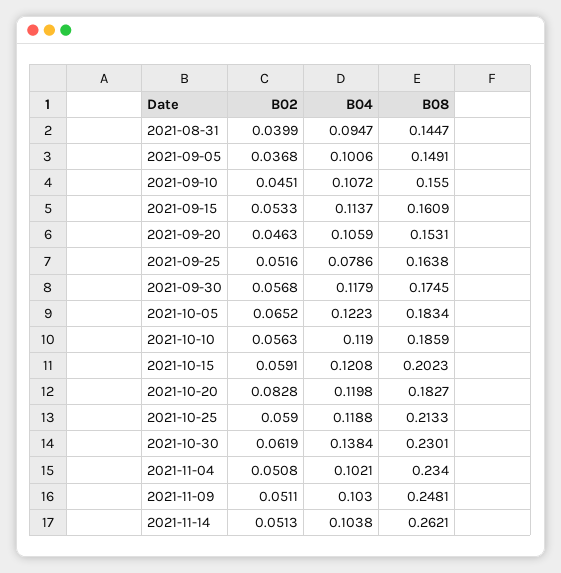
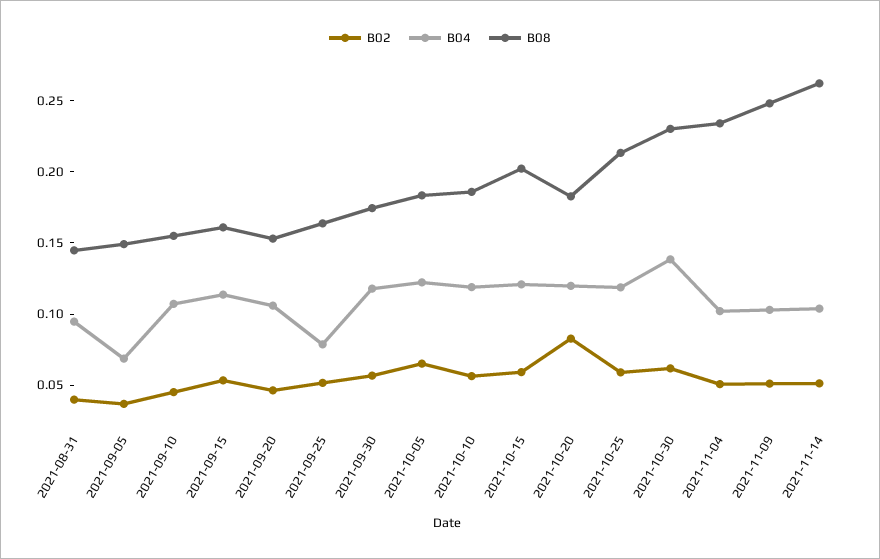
B04, 2021-09-05: 0.1006 -> 0.07

